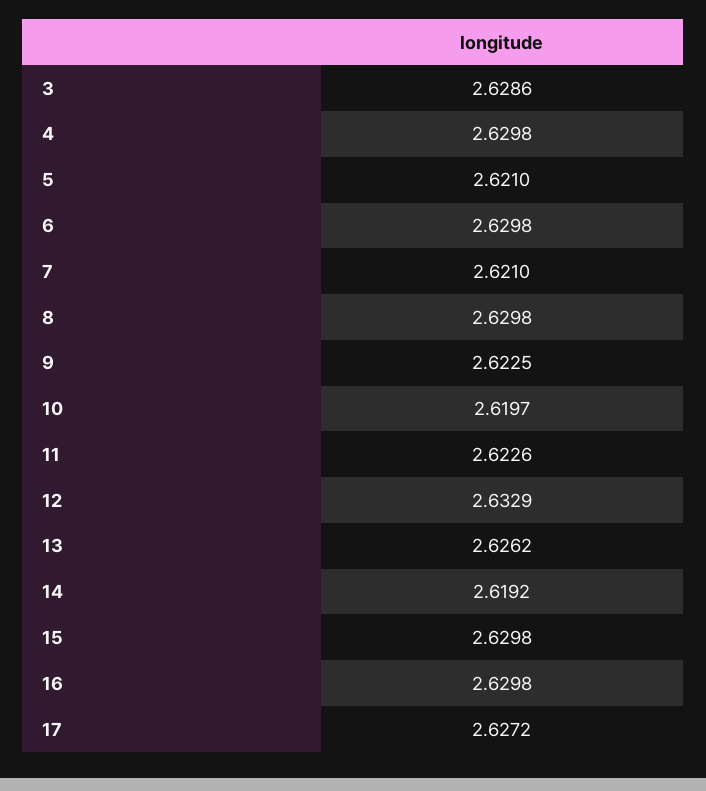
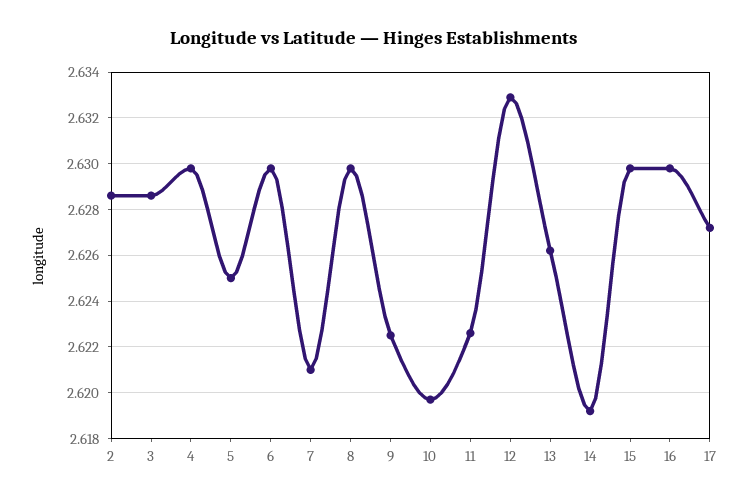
5: 2.621 -> 2.625
2: none -> 2.6285

